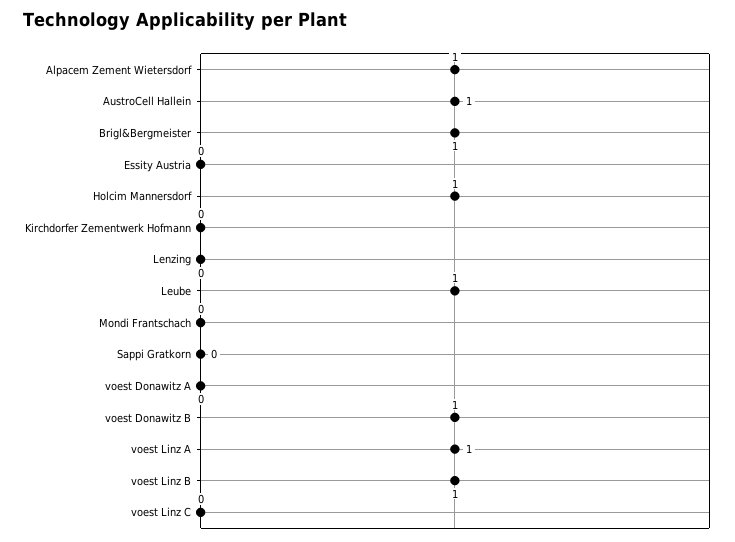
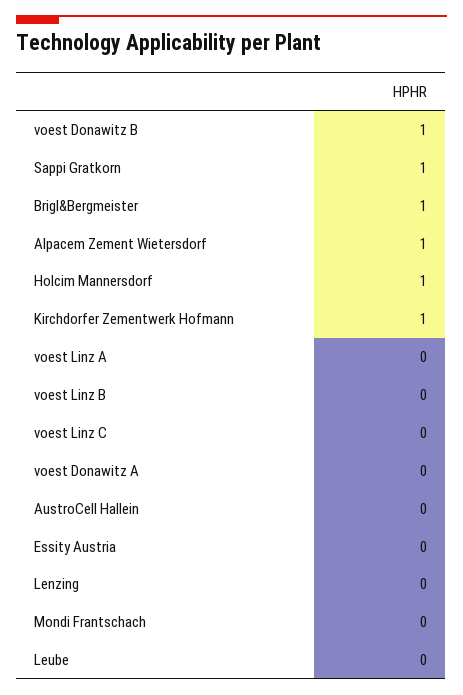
AustroCell Hallein: 1 -> 0
Kirchdorfer Zementwerk Hofmann: 0 -> 1
Leube: 1 -> 0
Sappi Gratkorn: 0 -> 1
voest Linz A: 1 -> 0
voest Linz B: 1 -> 0

